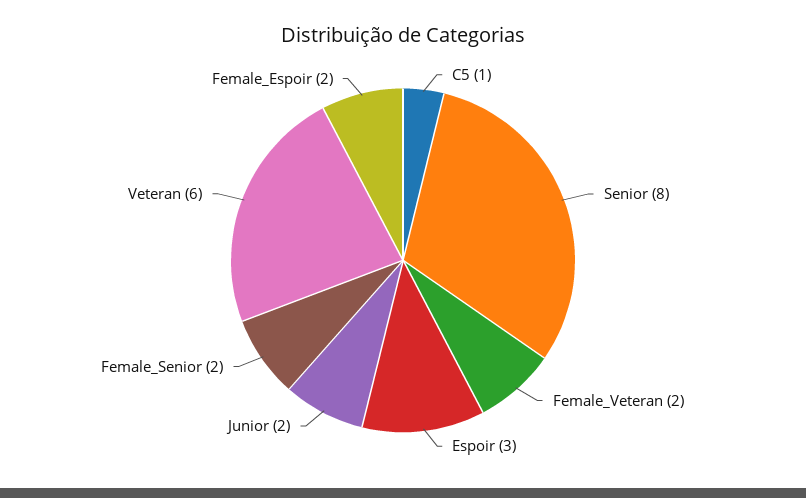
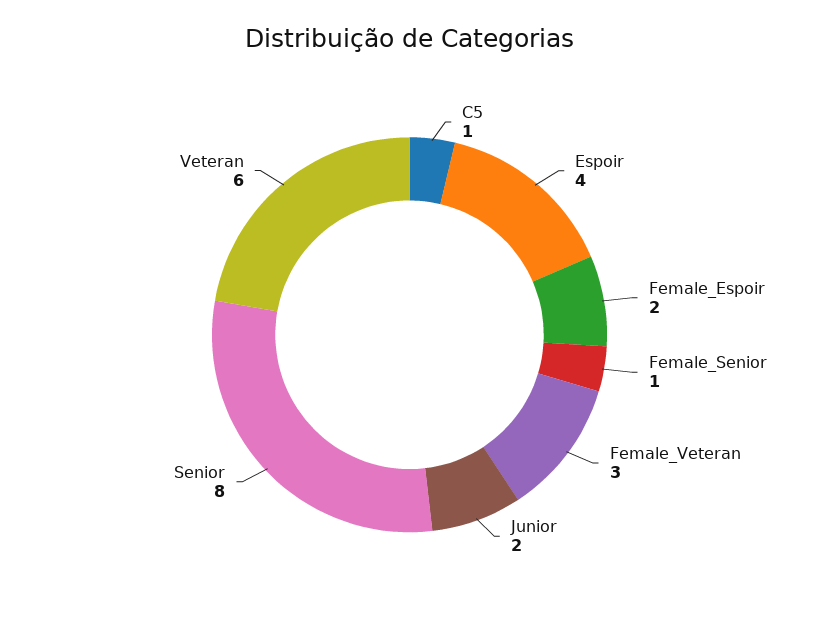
Female_Veteran: 2 -> 3
Espoir: 3 -> 4
Female_Senior: 2 -> 1

